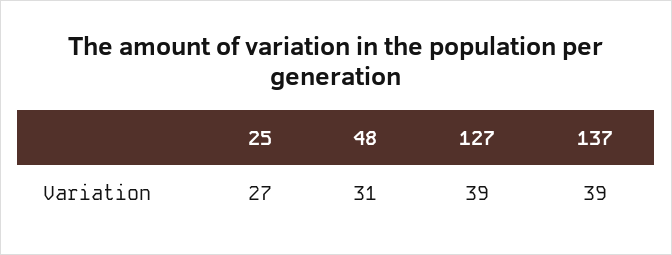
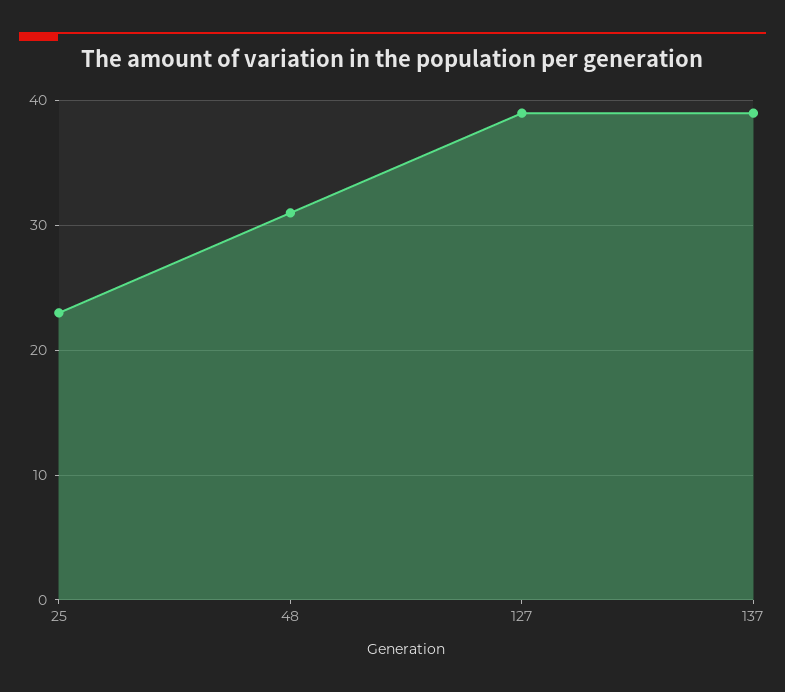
25: 27 -> 23

